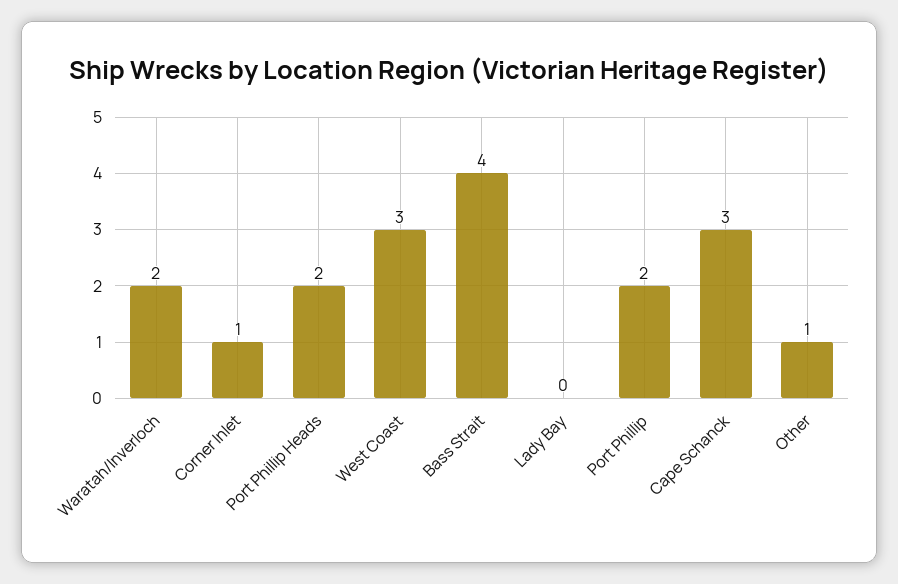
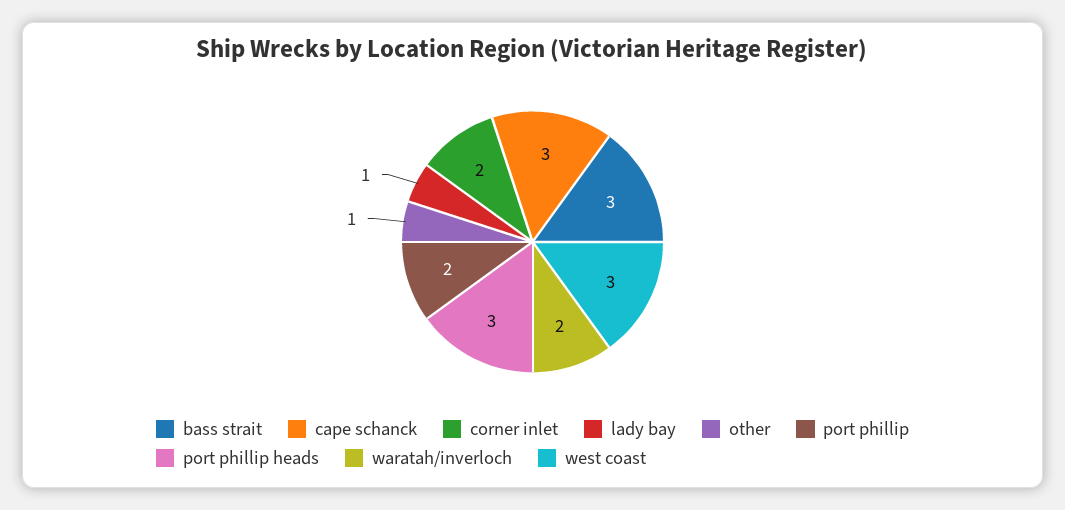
Corner Inlet: 1 -> 2
Port Phillip Heads: 2 -> 3
Bass Strait: 4 -> 3
Lady Bay: 0 -> 1

